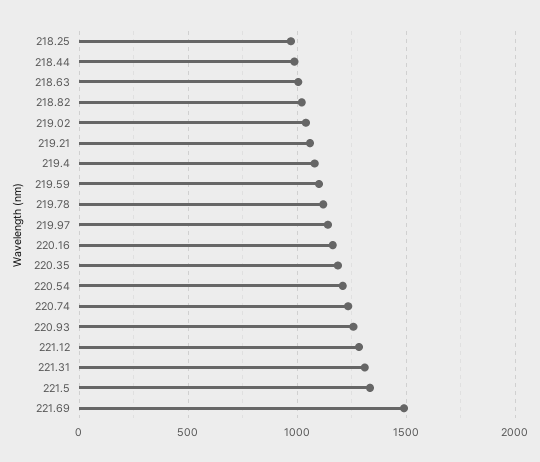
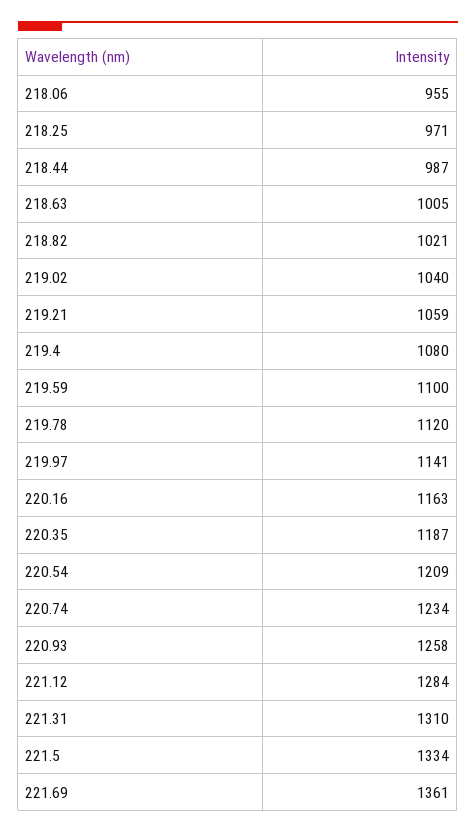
221.69: 1500 -> 1361
218.06: none -> 955

